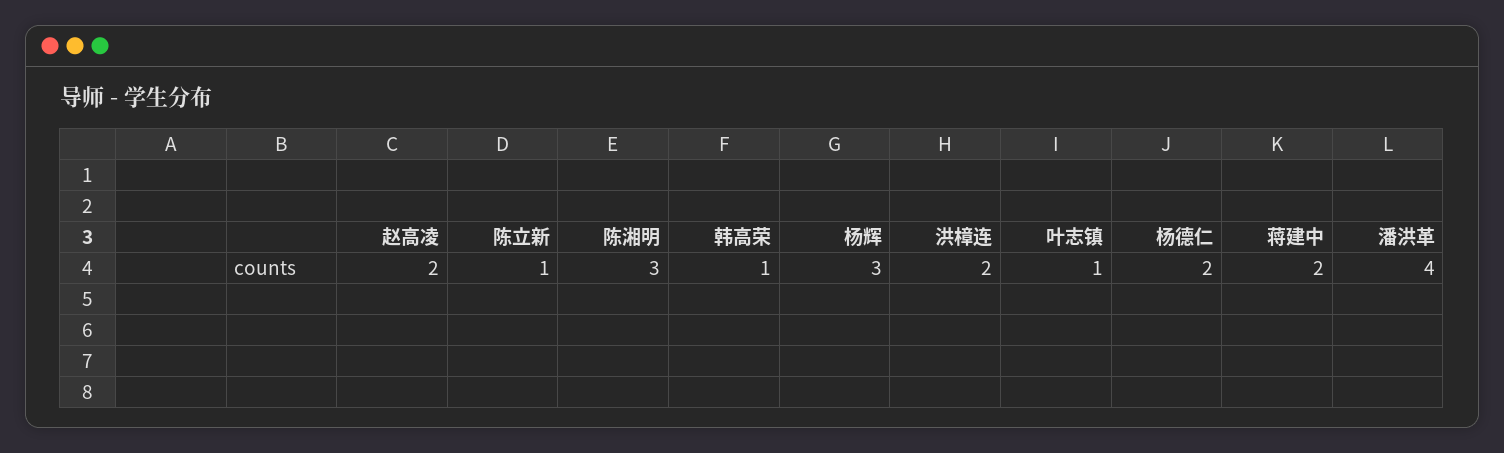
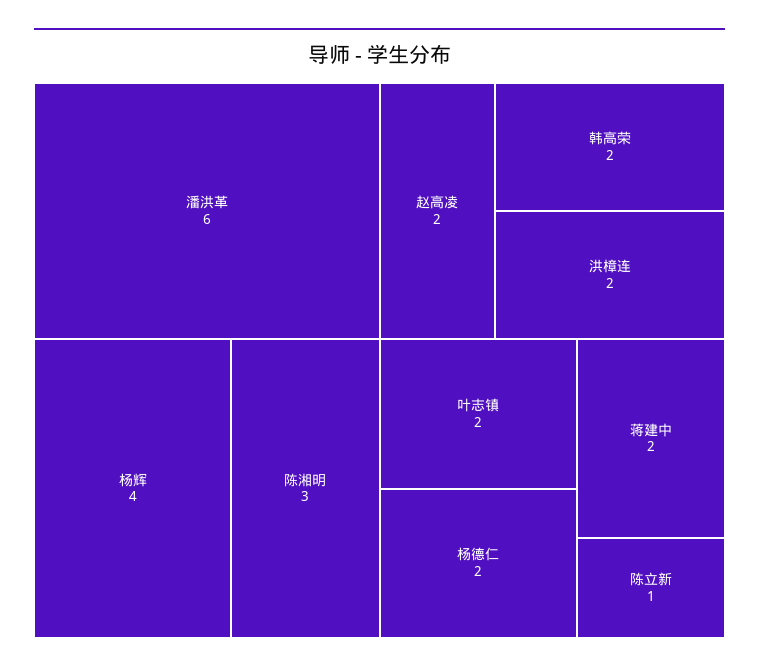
韩高荣: 1 -> 2
杨辉: 3 -> 4
叶志镇: 1 -> 2
潘洪革: 4 -> 6

